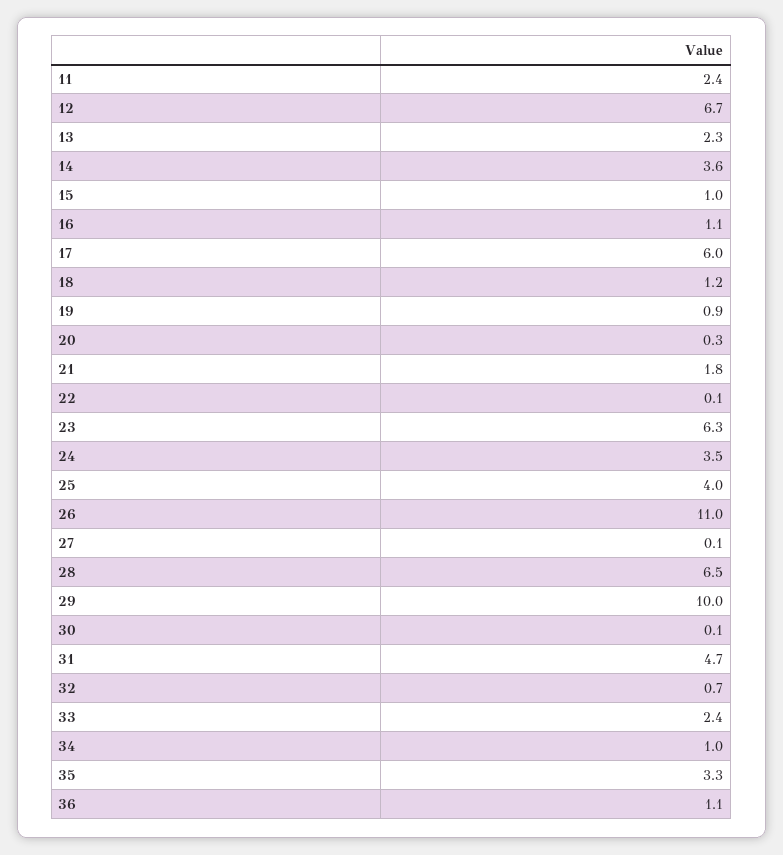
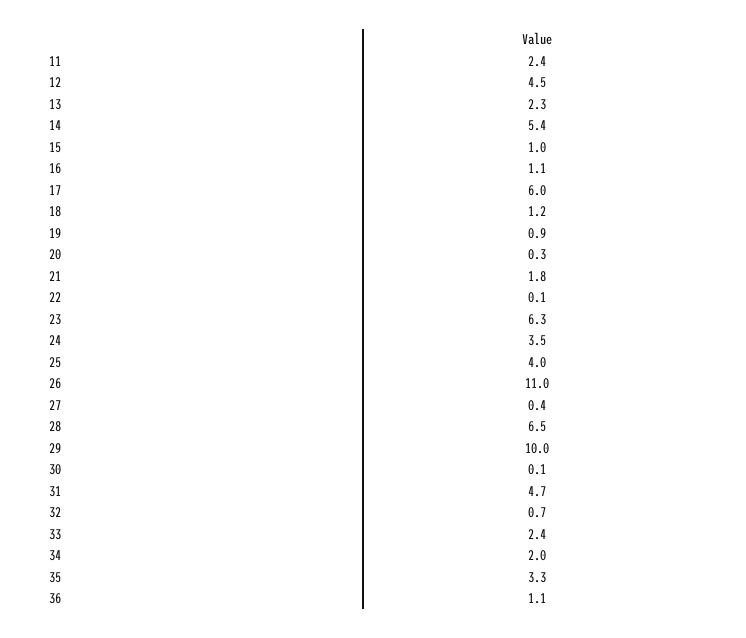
12: 6.7 -> 4.5
14: 3.6 -> 5.4
27: 0.1 -> 0.4
34: 1 -> 2

